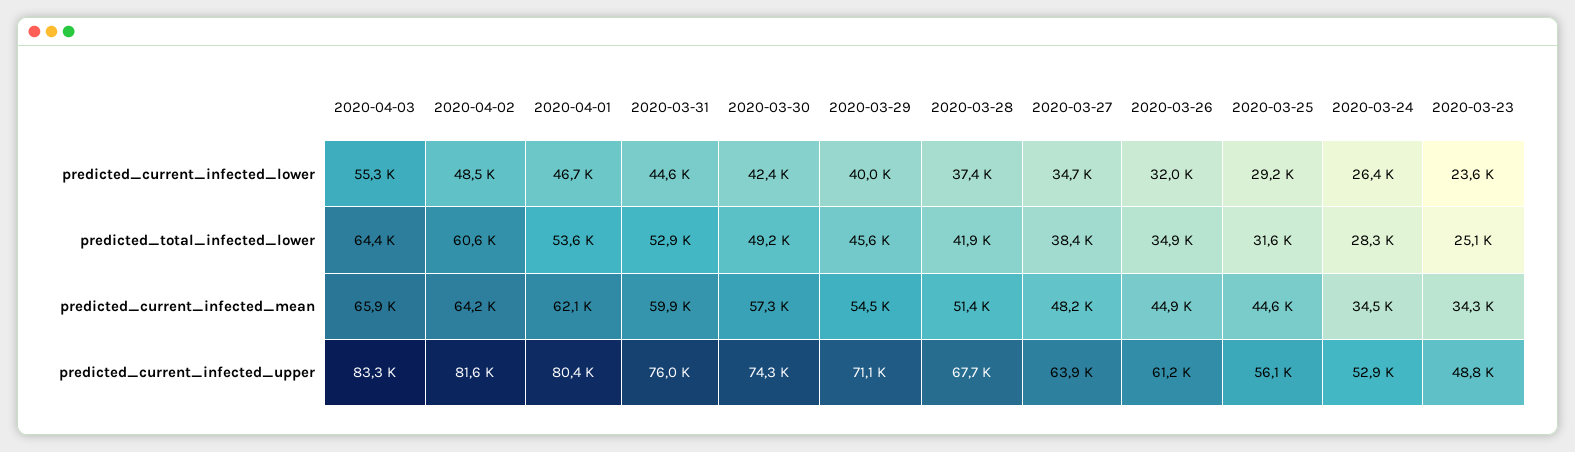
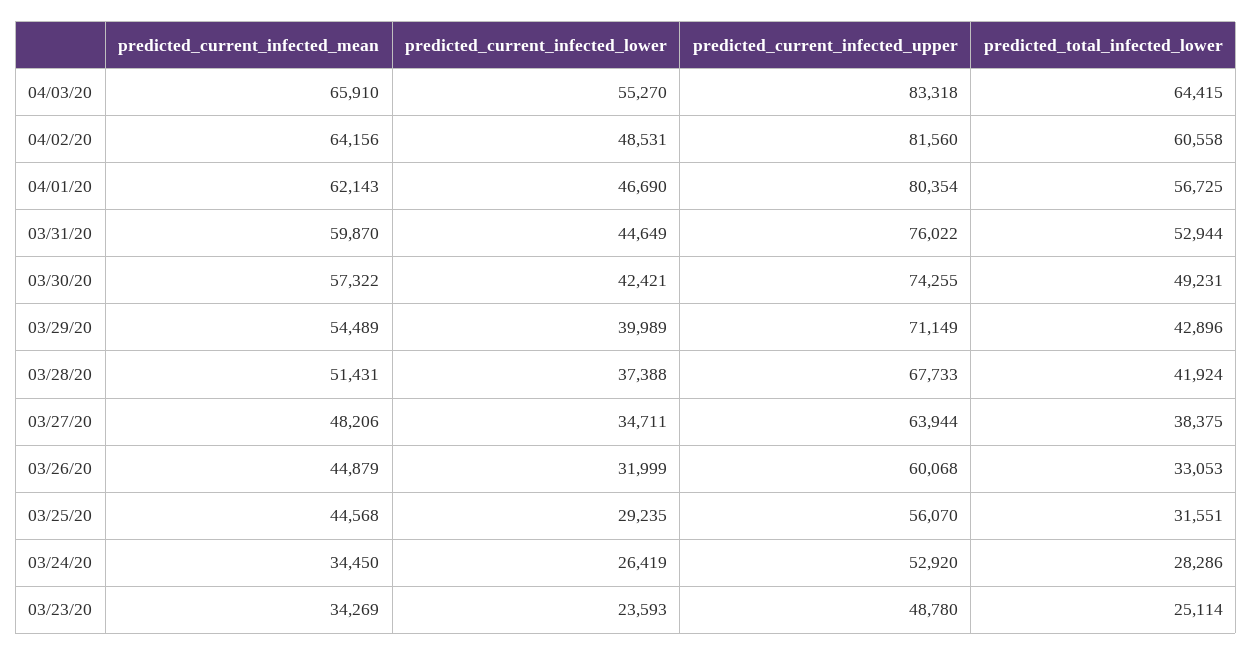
2020-04-01, predicted_total_infected_lower: 53600 -> 56725
2020-03-29, predicted_total_infected_lower: 45600 -> 42896
2020-03-26, predicted_total_infected_lower: 34900 -> 33053
2020-03-26, predicted_current_infected_upper: 61200 -> 60068

